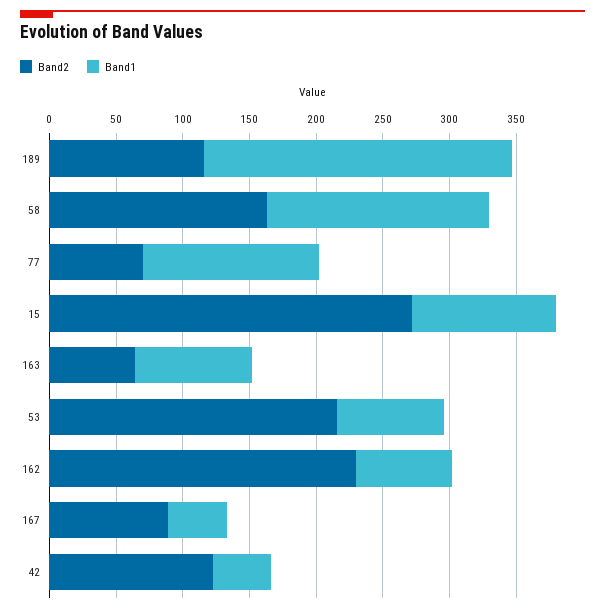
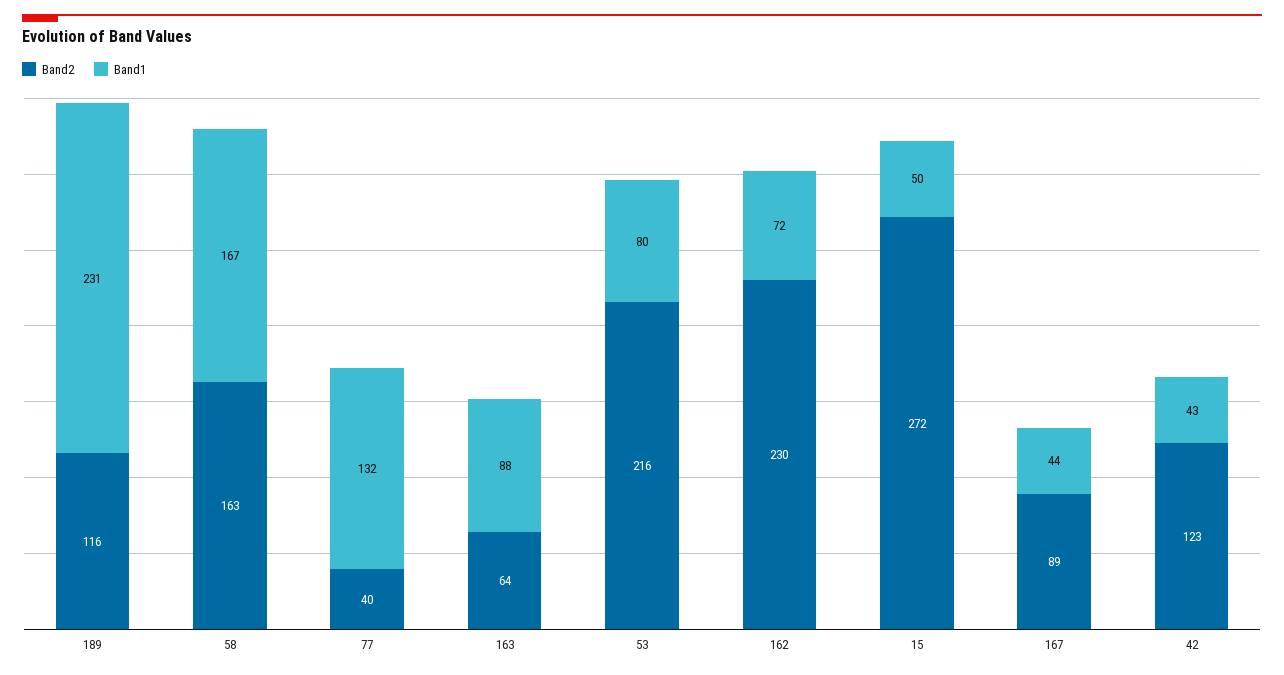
Band2, 77: 70 -> 40
Band1, 15: 110 -> 50

